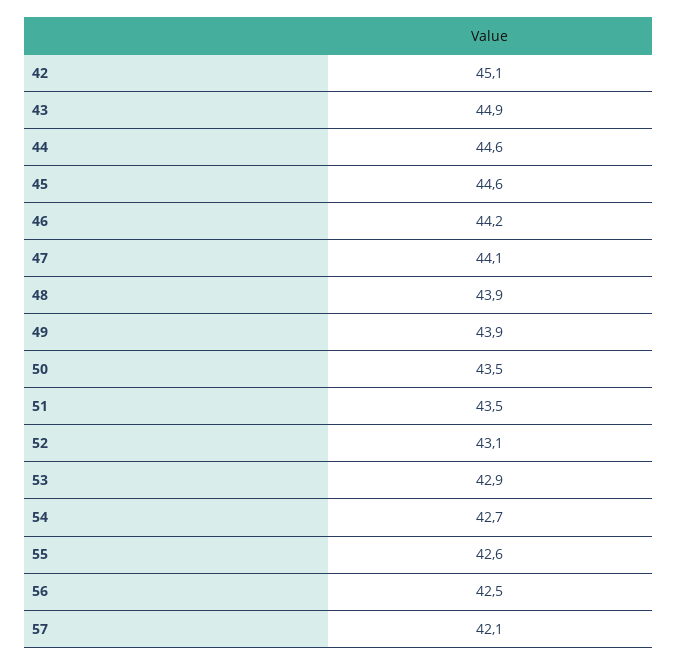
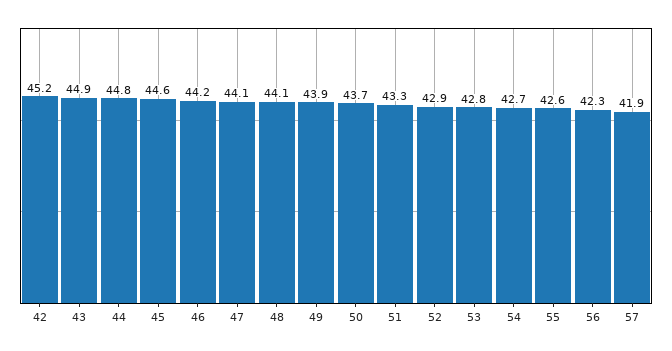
42: 45.1 -> 45.2
44: 44.6 -> 44.8
48: 43.9 -> 44.1
50: 43.5 -> 43.7
51: 43.5 -> 43.3
52: 43.1 -> 42.9
53: 42.9 -> 42.8
56: 42.5 -> 42.3
57: 42.1 -> 41.9

